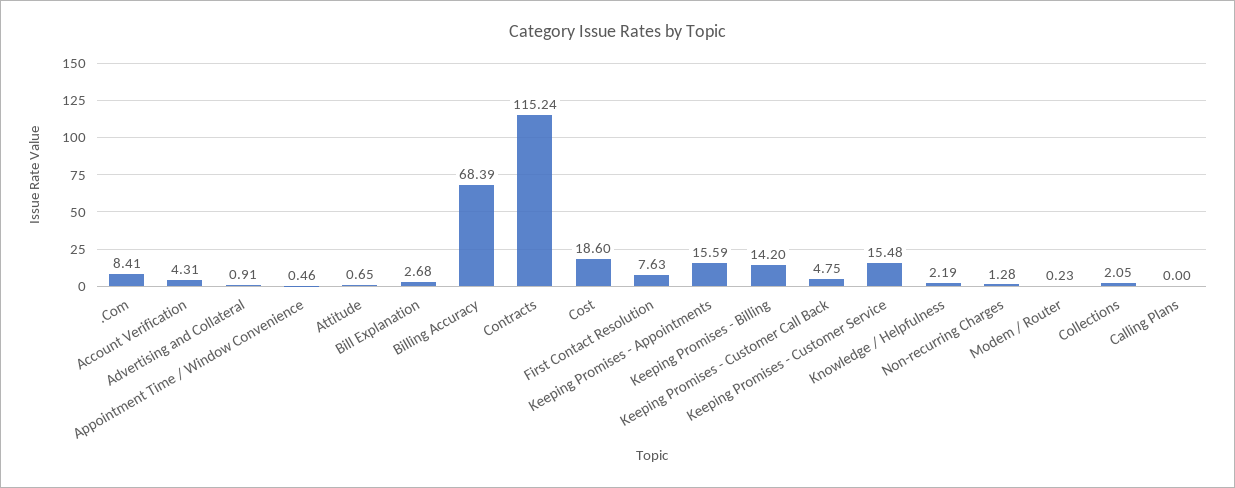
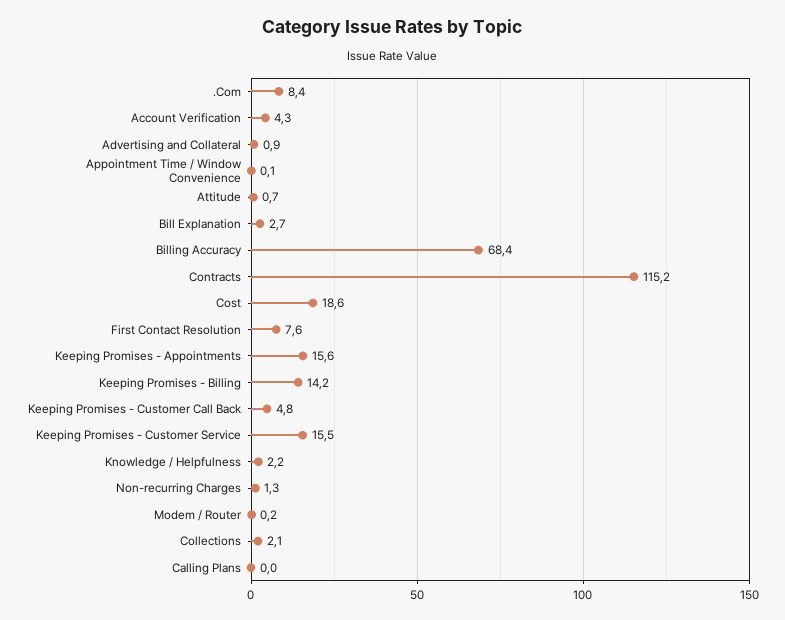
Appointment Time / Window Convenience: 0.46 -> 0.1

